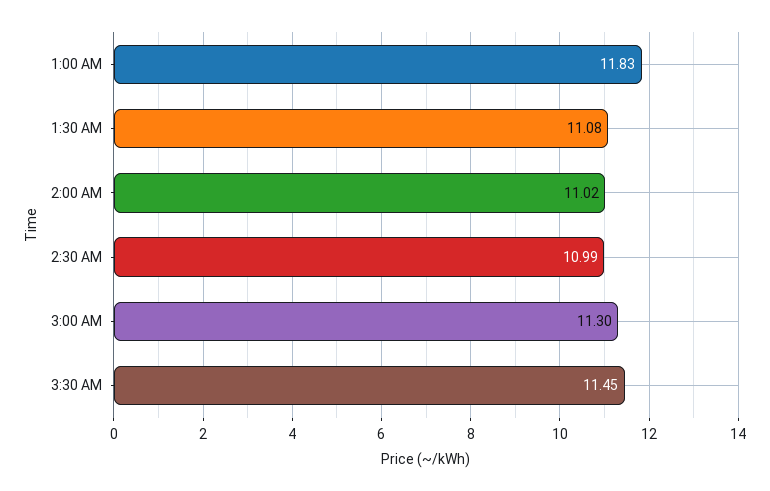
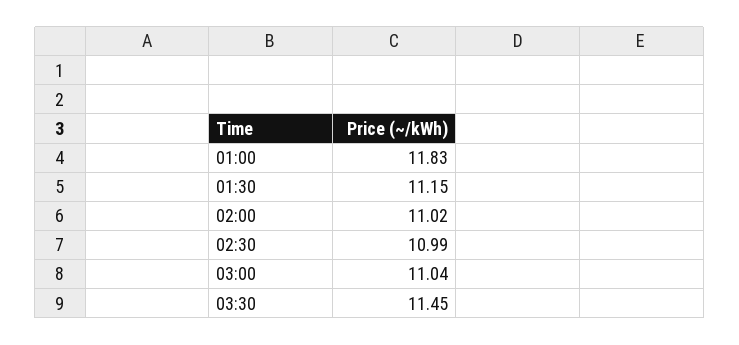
1:30 AM: 11.08 -> 11.15
3:00 AM: 11.3 -> 11.04

